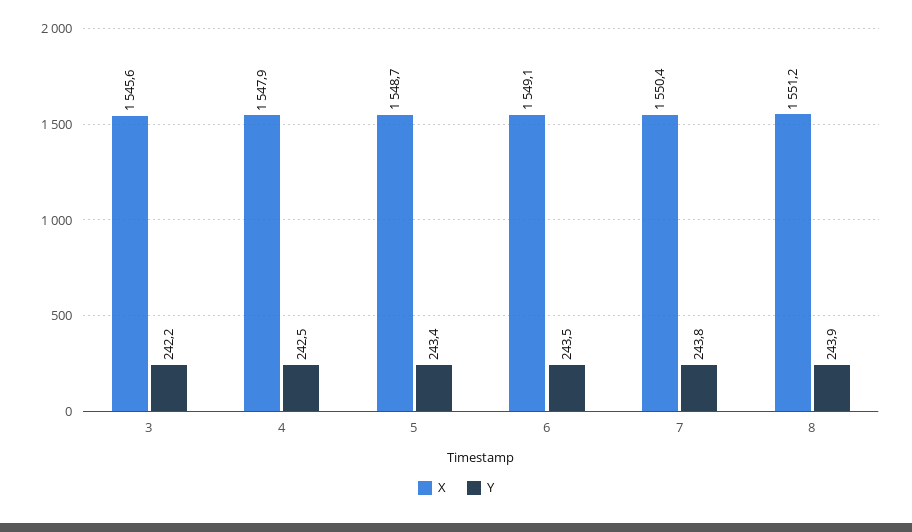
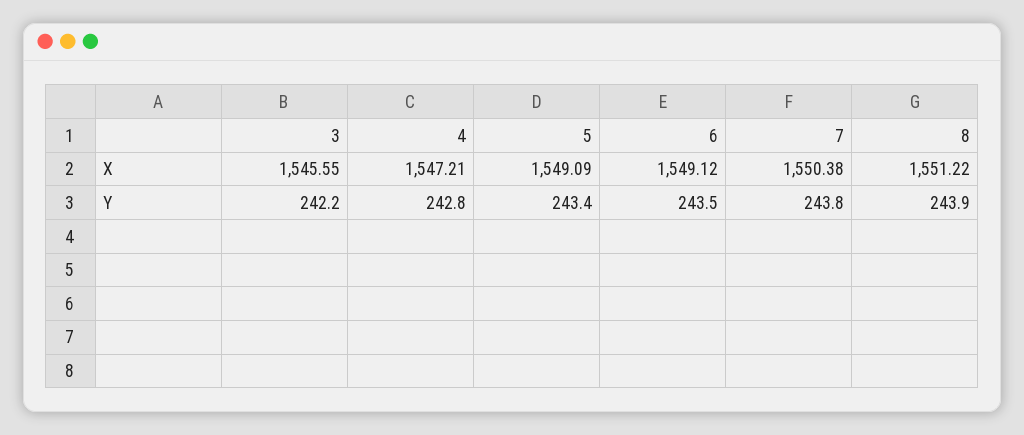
X, 4: 1547.9 -> 1547.21
Y, 4: 242.5 -> 242.8
X, 5: 1548.7 -> 1549.09

